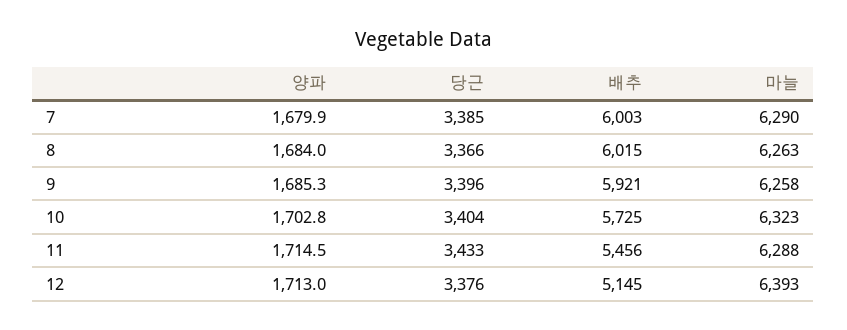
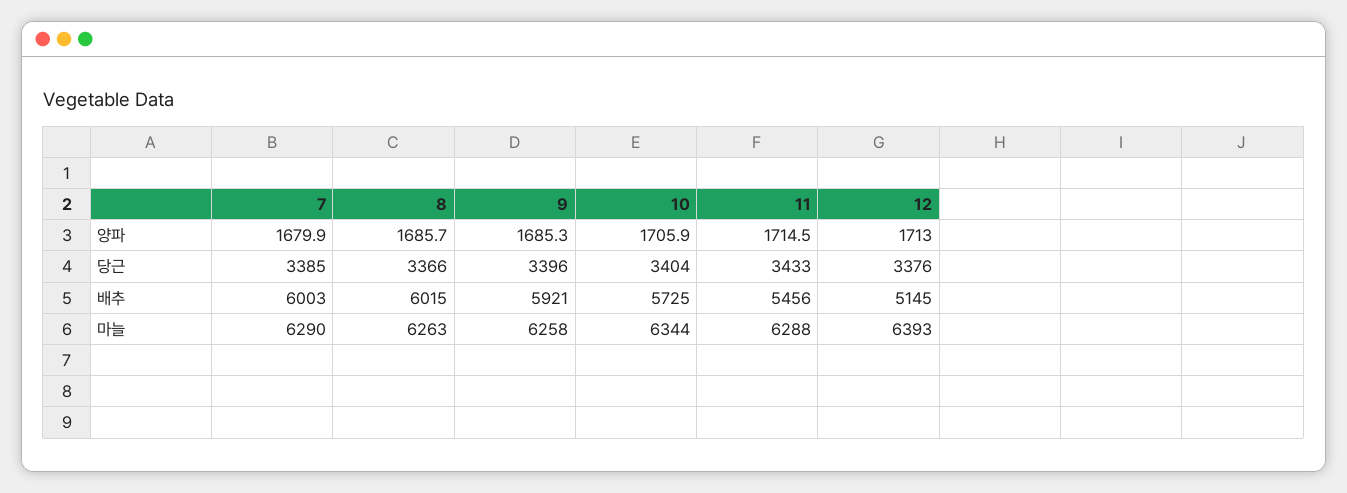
양파, 8: 1684 -> 1685.7
양파, 10: 1702.8 -> 1705.9
마늘, 10: 6323 -> 6344

